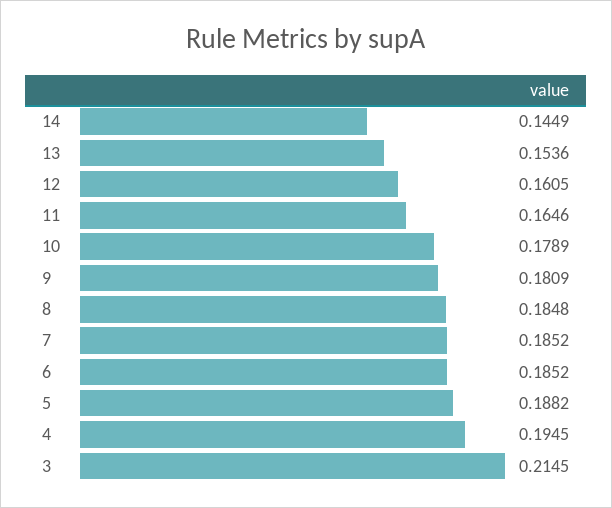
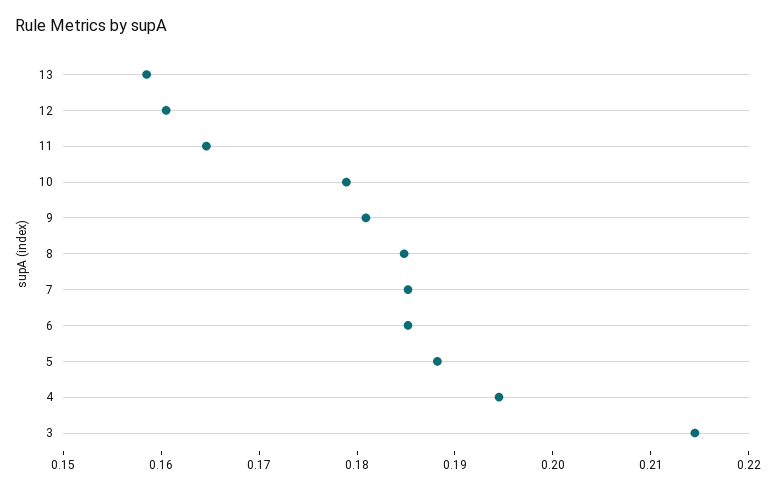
14: 0.1449 -> none
13: 0.1536 -> 0.158

